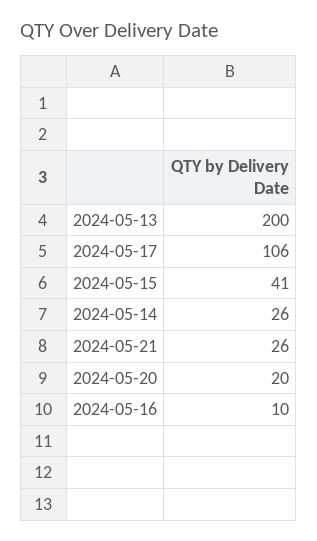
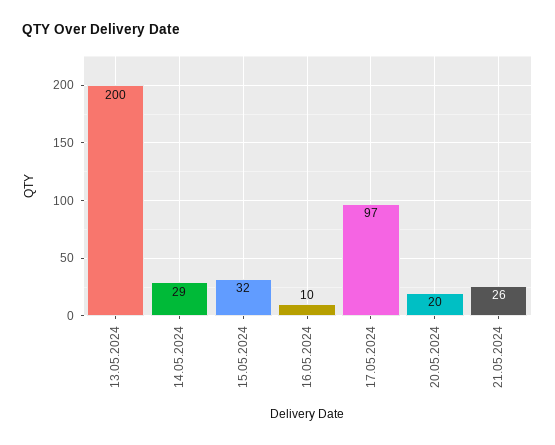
2024-05-17: 106 -> 97
2024-05-15: 41 -> 32
2024-05-14: 26 -> 29

